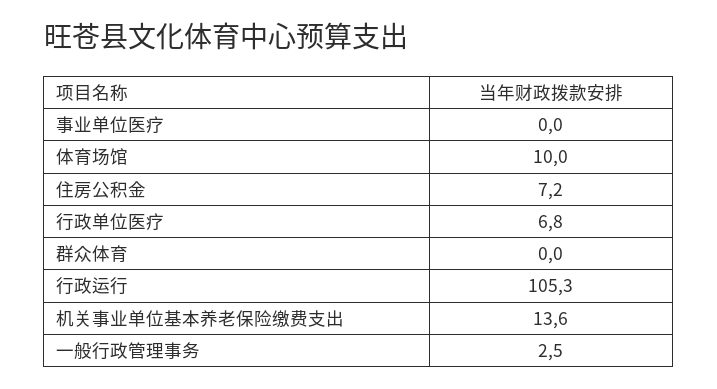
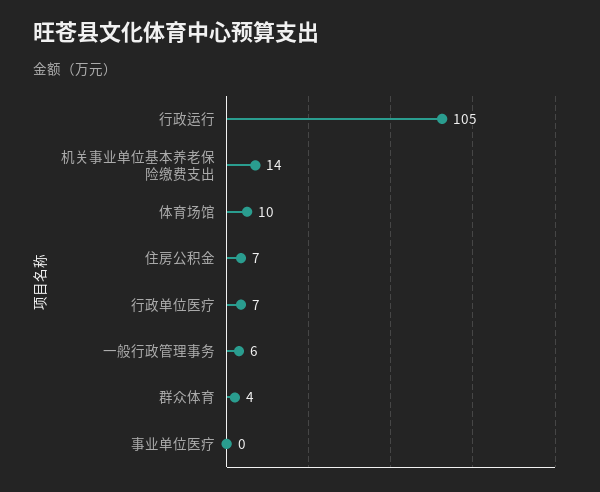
群众体育: 0 -> 4
一般行政管理事务: 2.5 -> 6

